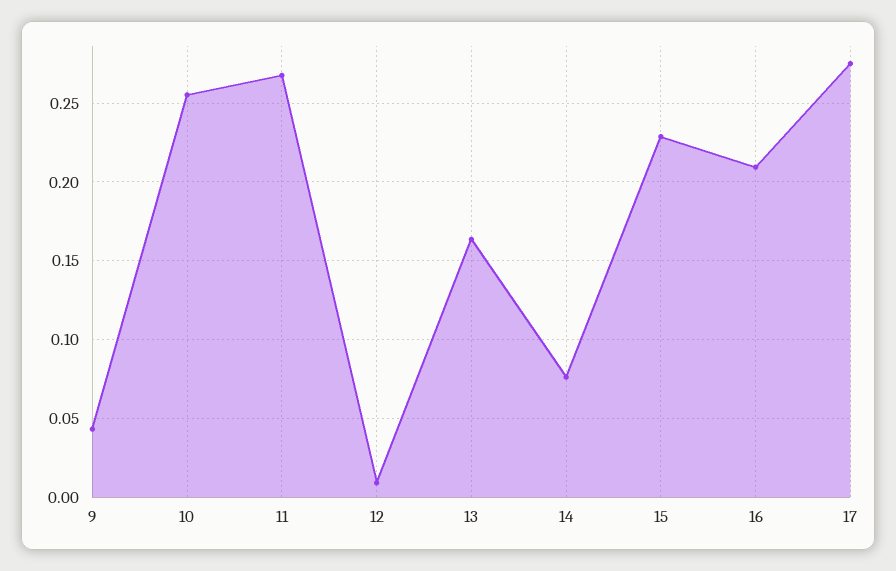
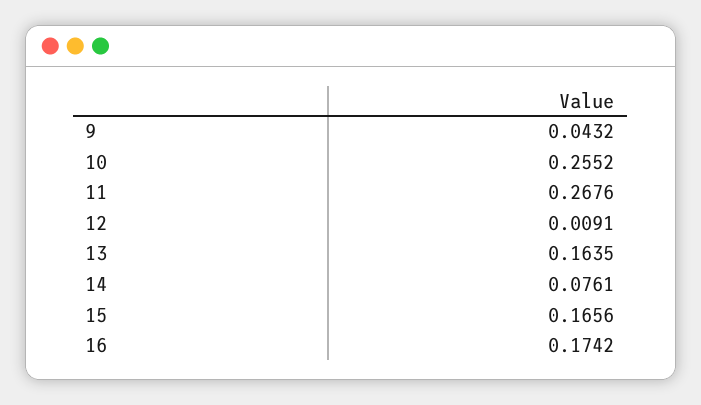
15: 0.23 -> 0.1656
16: 0.21 -> 0.1742
17: 0.275 -> none

